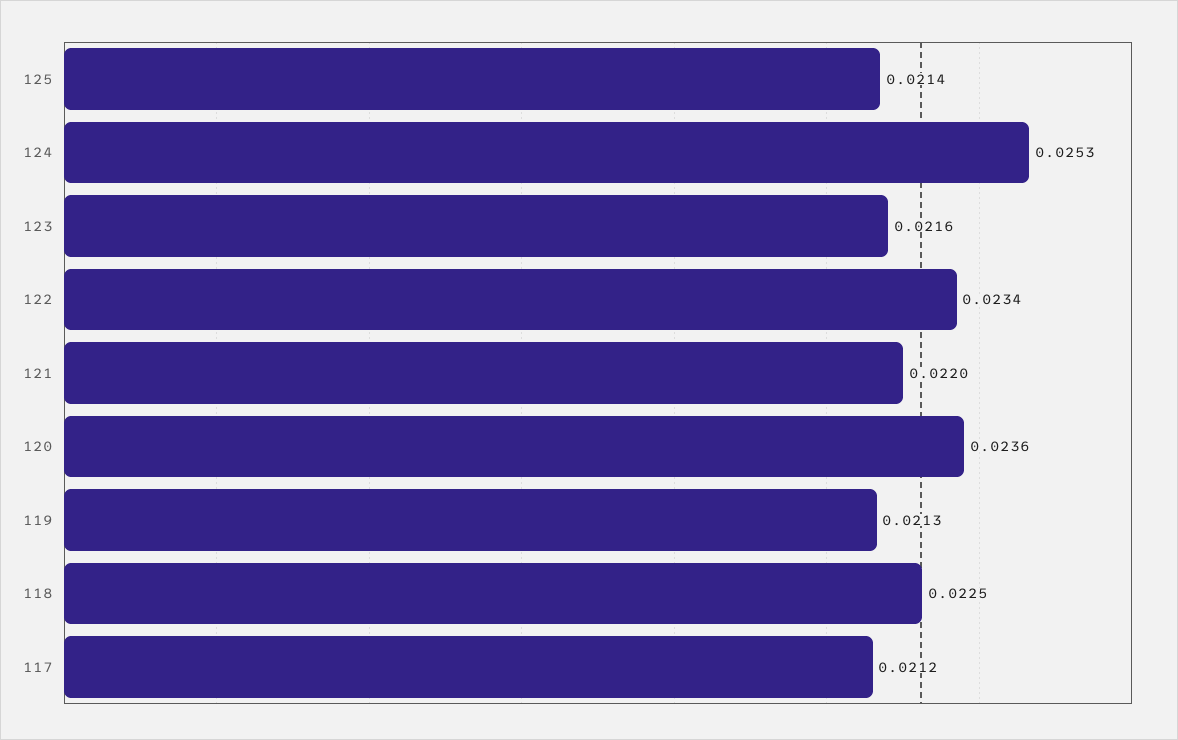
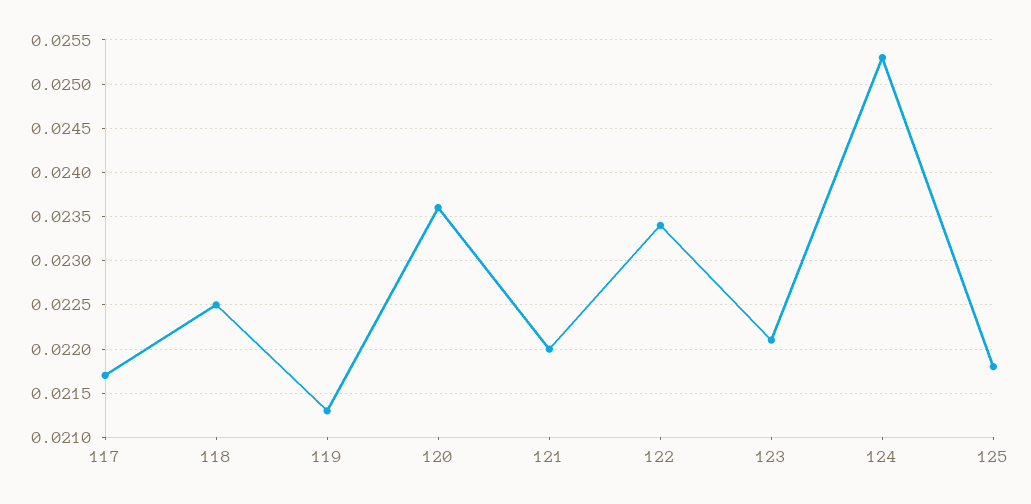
125: 0.0214 -> 0.0218
123: 0.0216 -> 0.0221
117: 0.0212 -> 0.0217

